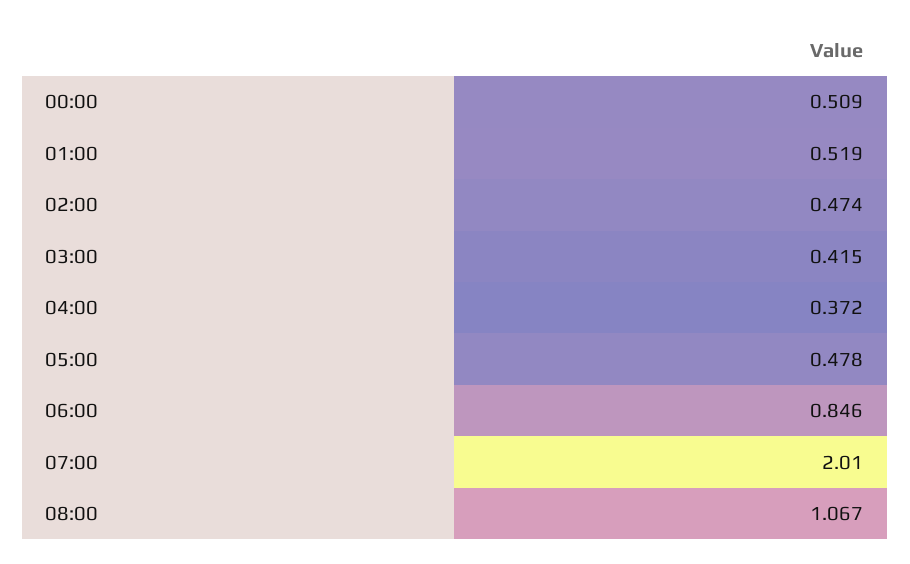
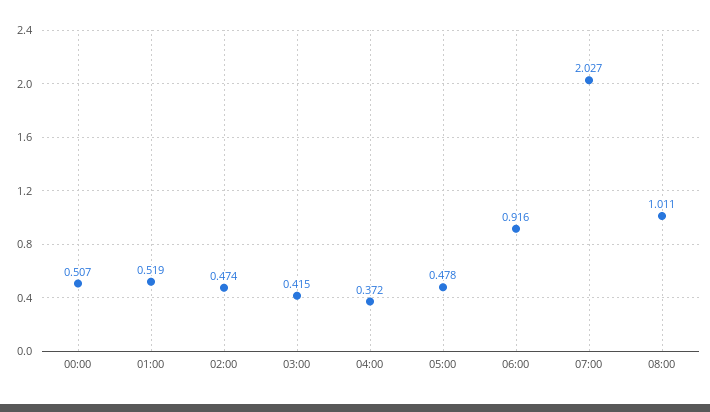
00:00: 0.509 -> 0.507
06:00: 0.846 -> 0.916
07:00: 2.01 -> 2.027
08:00: 1.067 -> 1.011

